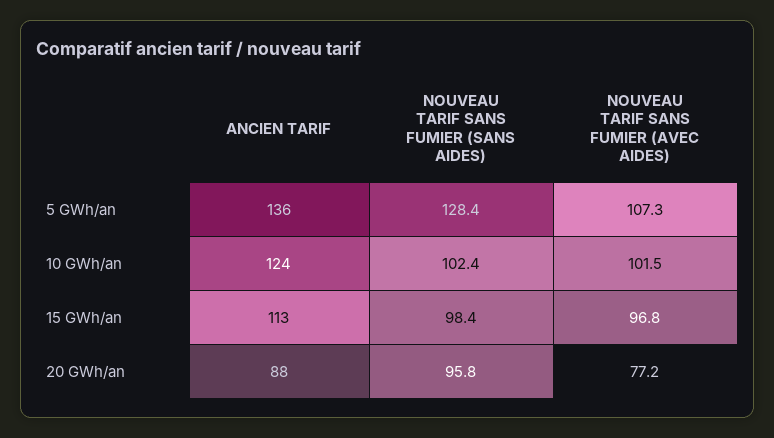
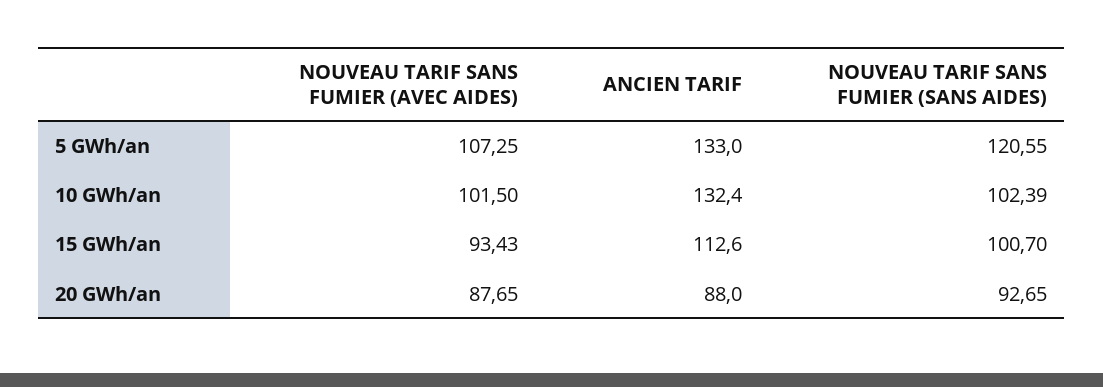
ANCIEN TARIF, 5 GWh/an: 136 -> 133
NOUVEAU TARIF SANS FUMIER (SANS AIDES), 5 GWh/an: 128.4 -> 120.55
ANCIEN TARIF, 10 GWh/an: 124 -> 132.4
NOUVEAU TARIF SANS FUMIER (SANS AIDES), 15 GWh/an: 98.4 -> 100.7
NOUVEAU TARIF SANS FUMIER (AVEC AIDES), 15 GWh/an: 96.8 -> 93.43
NOUVEAU TARIF SANS FUMIER (SANS AIDES), 20 GWh/an: 95.8 -> 92.65
NOUVEAU TARIF SANS FUMIER (AVEC AIDES), 20 GWh/an: 77.2 -> 87.65

